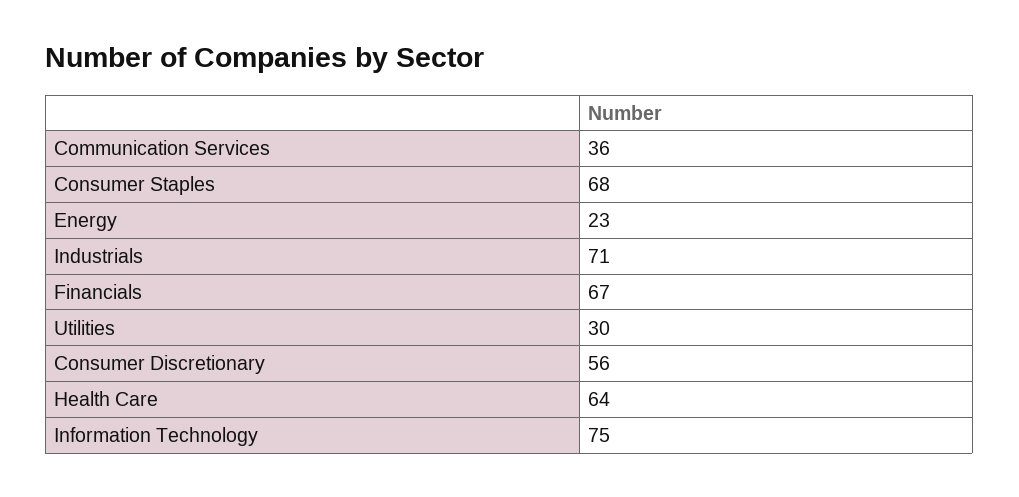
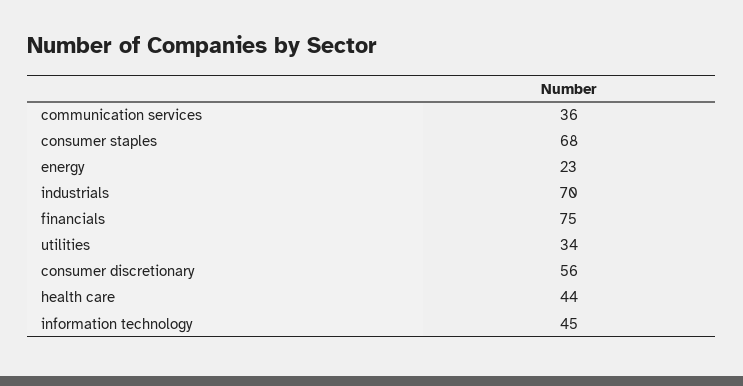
Industrials: 71 -> 70
Financials: 67 -> 75
Utilities: 30 -> 34
Health Care: 64 -> 44
Information Technology: 75 -> 45

